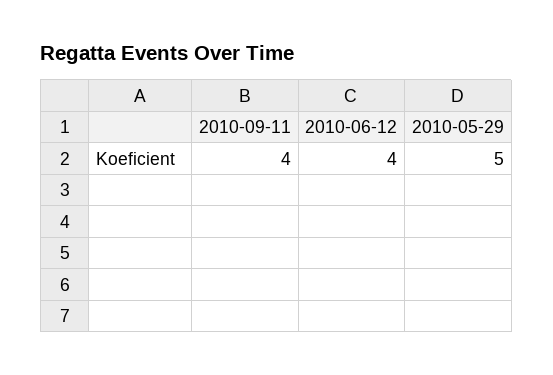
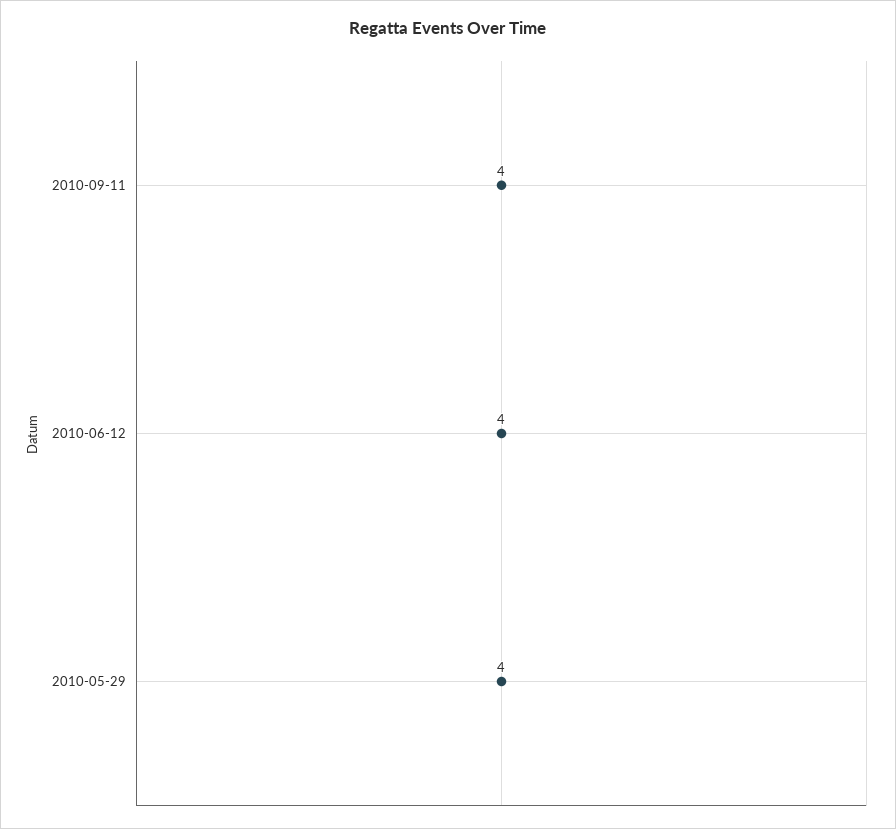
2010-05-29: 5 -> 4

